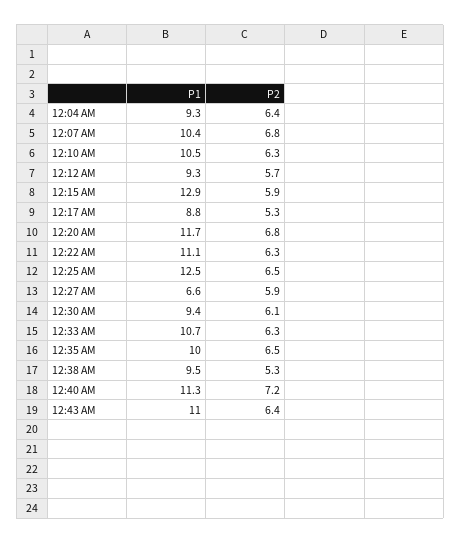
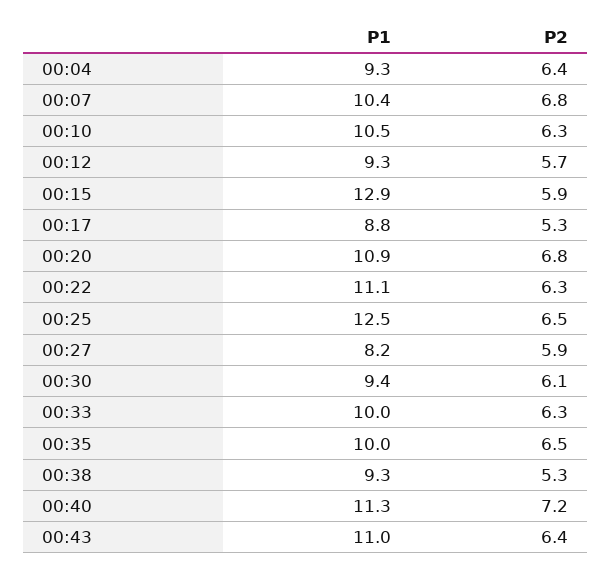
P1, 12:20 AM: 11.7 -> 10.9
P1, 12:27 AM: 6.6 -> 8.2
P1, 12:33 AM: 10.7 -> 10
P1, 12:38 AM: 9.5 -> 9.3

